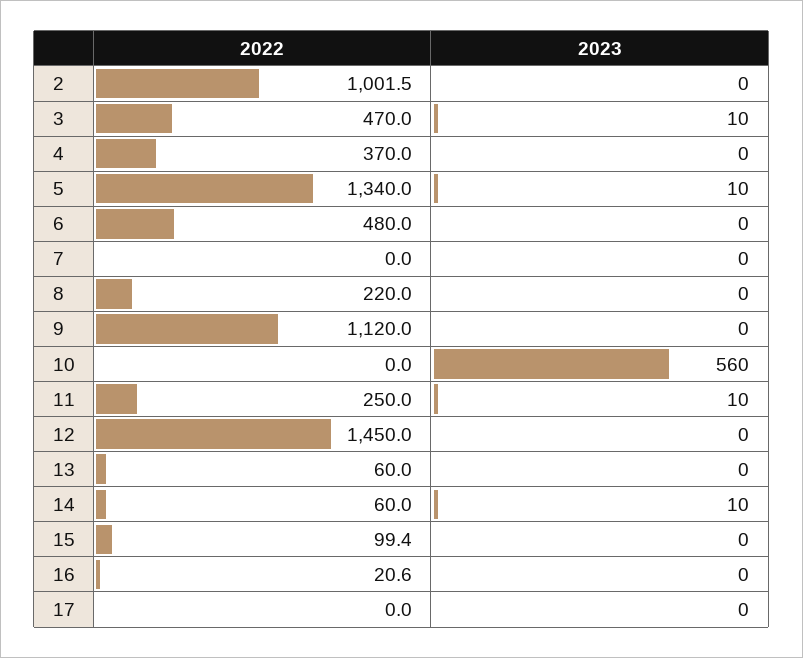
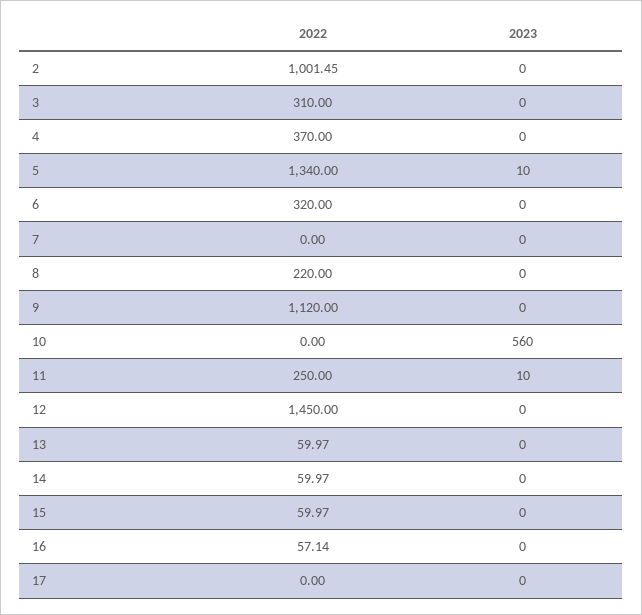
2022, 3: 470 -> 310
2023, 3: 10 -> 0
2022, 6: 480 -> 320
2023, 14: 10 -> 0
2022, 15: 99.4 -> 59.97
2022, 16: 20.6 -> 57.14

